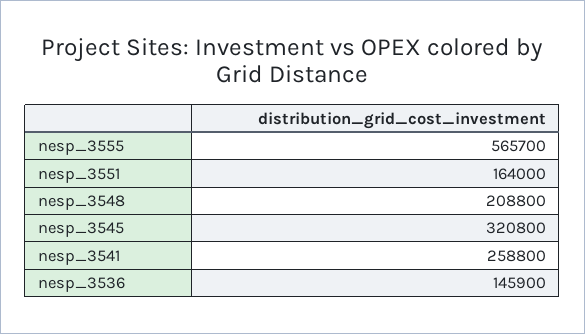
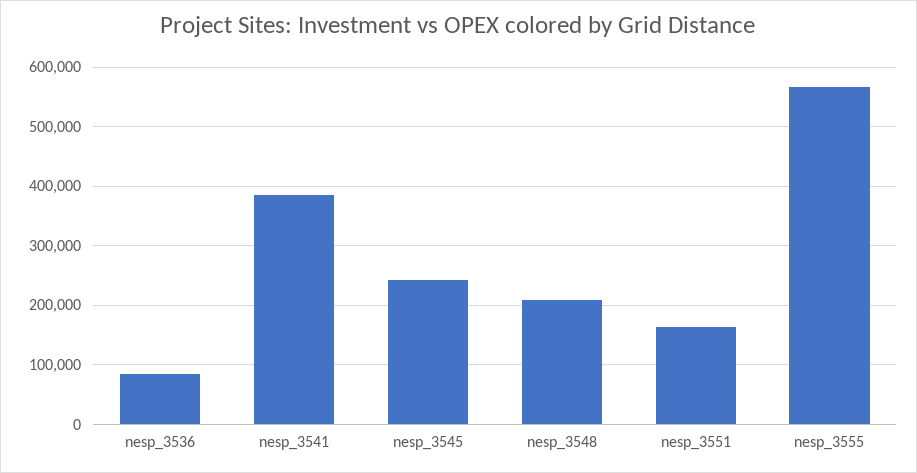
nesp_3545: 320800 -> 240000
nesp_3541: 258800 -> 380000
nesp_3536: 145900 -> 80000

